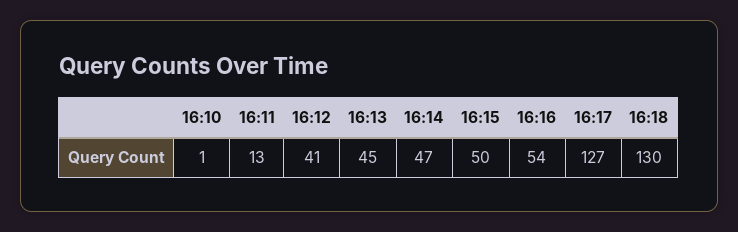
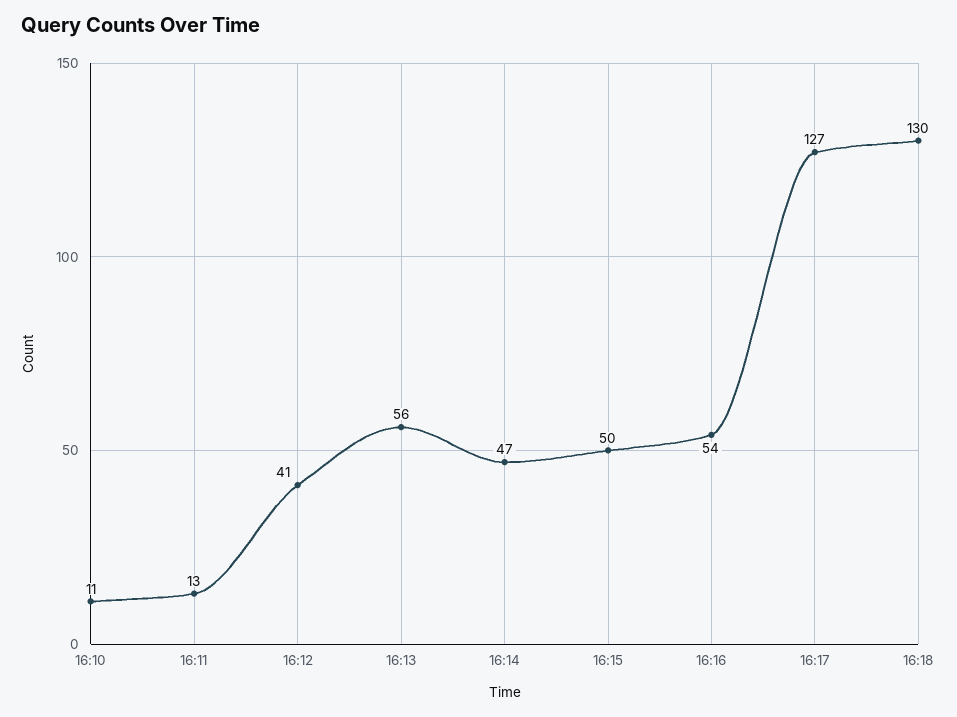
16:10: 1 -> 11
16:13: 45 -> 56

